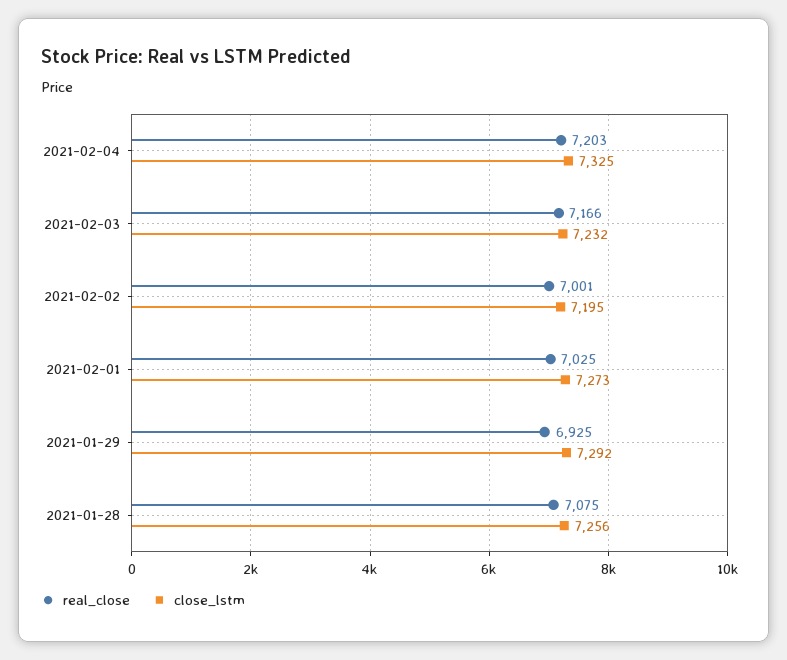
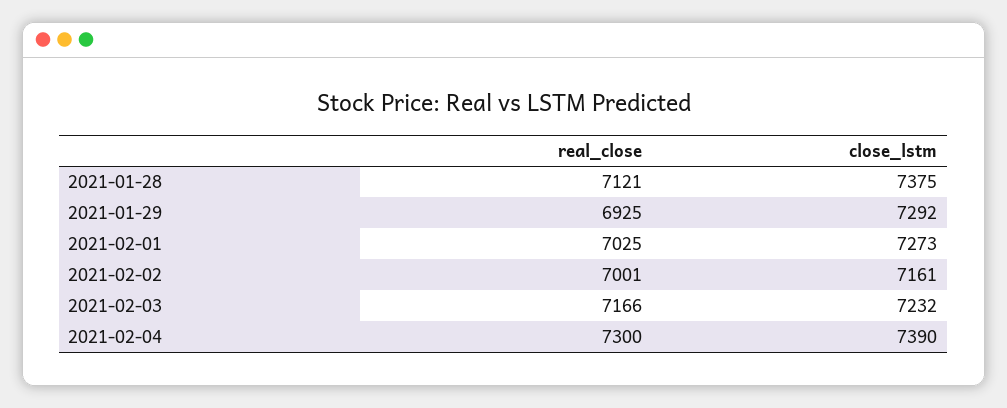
real_close, 2021-02-04: 7203 -> 7300
close_lstm, 2021-02-04: 7325 -> 7390
close_lstm, 2021-02-02: 7195 -> 7161
real_close, 2021-01-28: 7075 -> 7121
close_lstm, 2021-01-28: 7256 -> 7375

